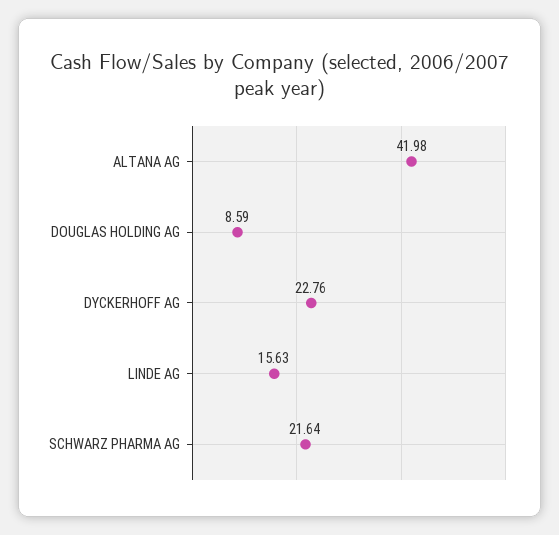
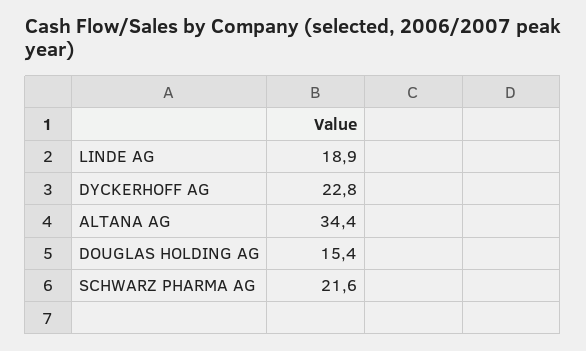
ALTANA AG: 41.98 -> 34.4
DOUGLAS HOLDING AG: 8.59 -> 15.4
LINDE AG: 15.63 -> 18.9

